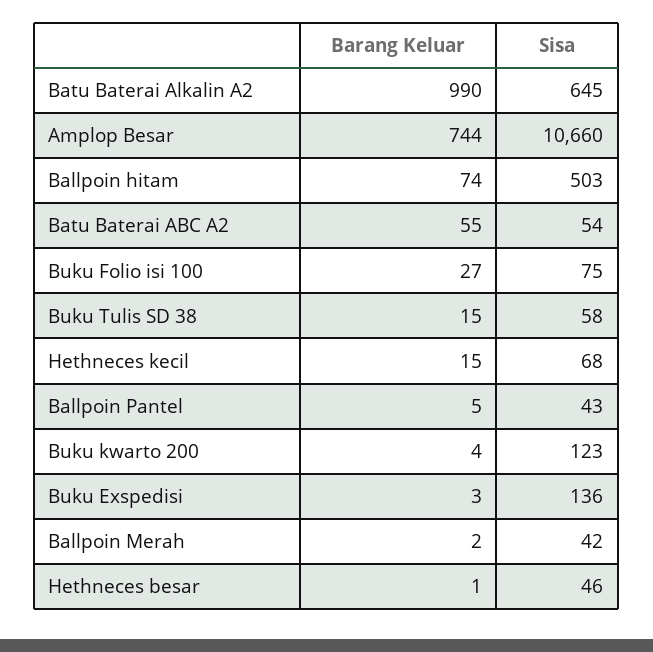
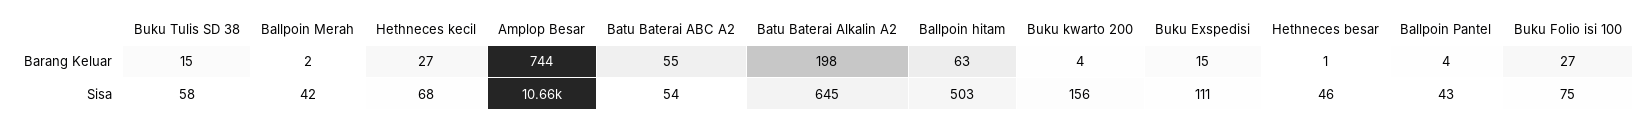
Barang Keluar, Batu Baterai Alkalin A2: 990 -> 198
Barang Keluar, Ballpoin hitam: 74 -> 63
Barang Keluar, Hethneces kecil: 15 -> 27
Barang Keluar, Ballpoin Pantel: 5 -> 4
Sisa, Buku kwarto 200: 123 -> 156
Barang Keluar, Buku Exspedisi: 3 -> 15
Sisa, Buku Exspedisi: 136 -> 111

